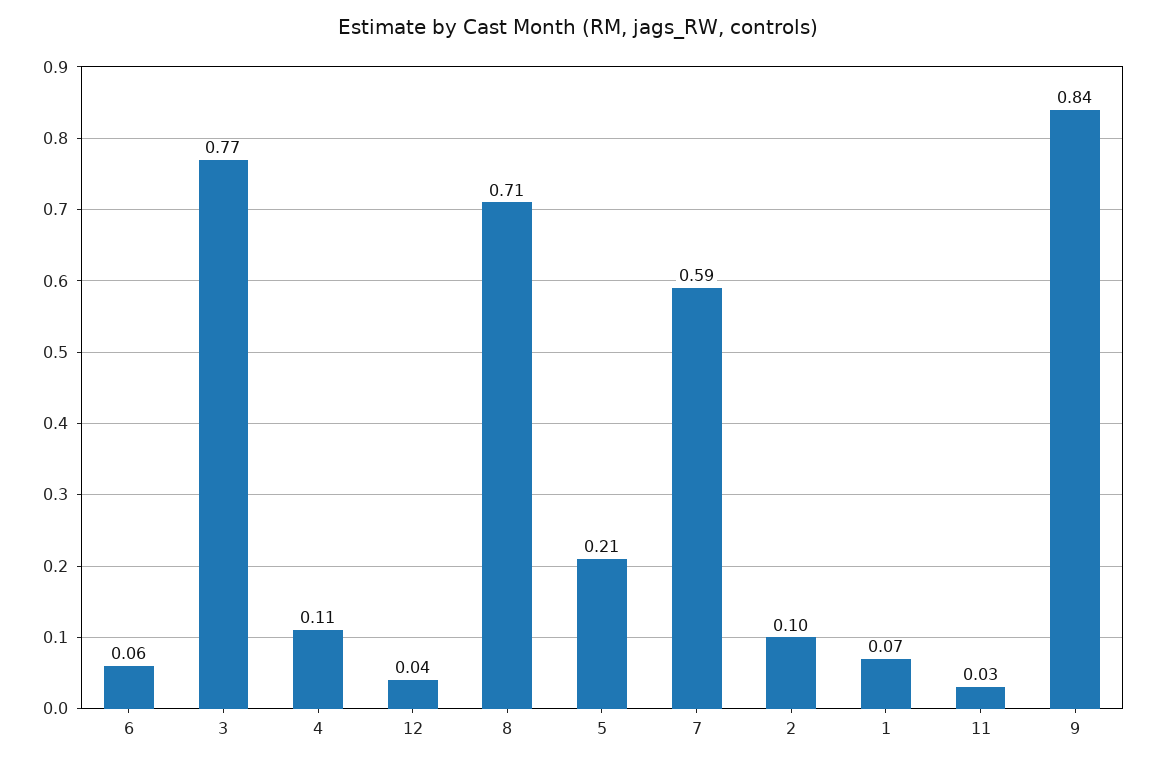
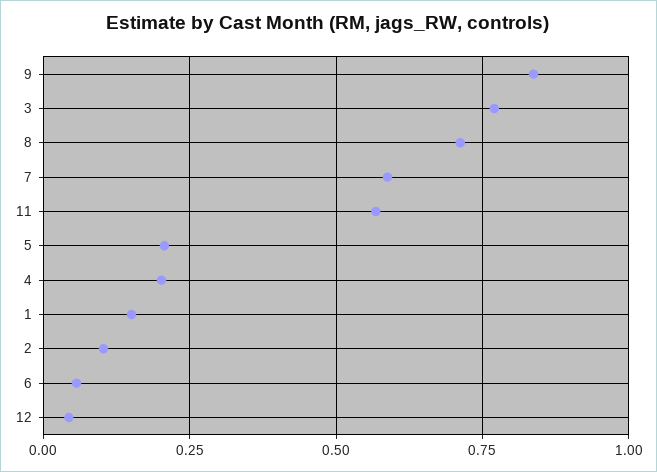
4: 0.11 -> 0.2
1: 0.07 -> 0.15
11: 0.03 -> 0.575

